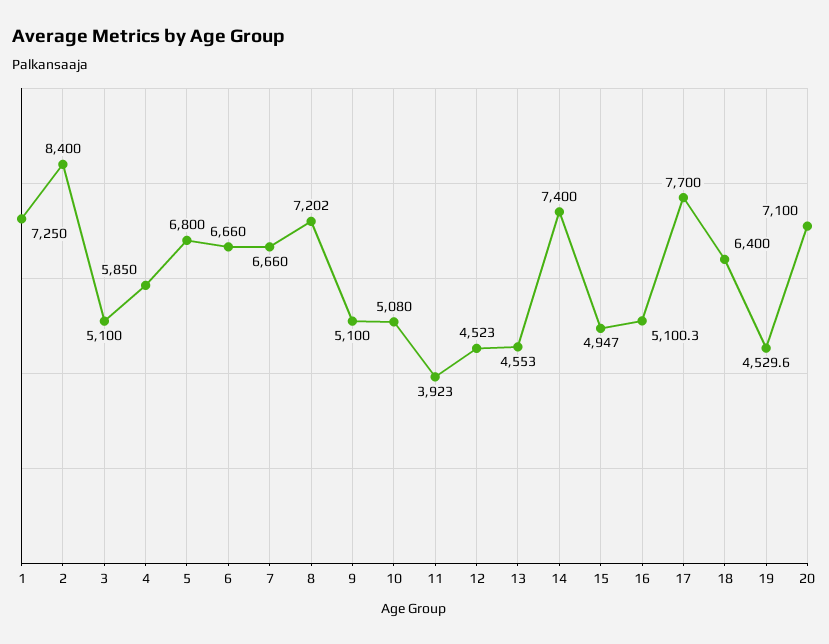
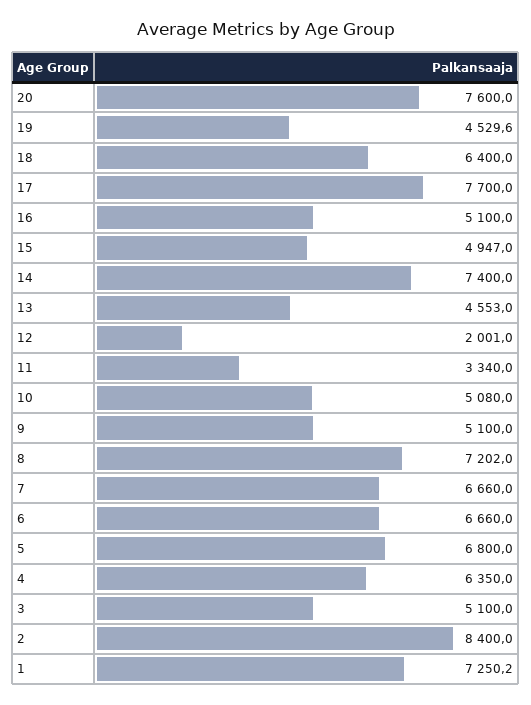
1: 7250 -> 7250.2
4: 5850 -> 6350
11: 3923 -> 3340
12: 4523 -> 2001
16: 5100.3 -> 5100
20: 7100 -> 7600

